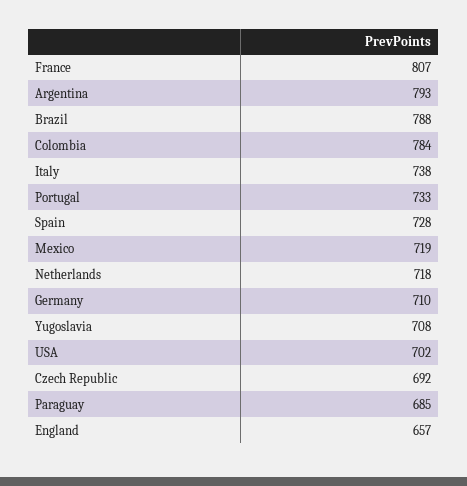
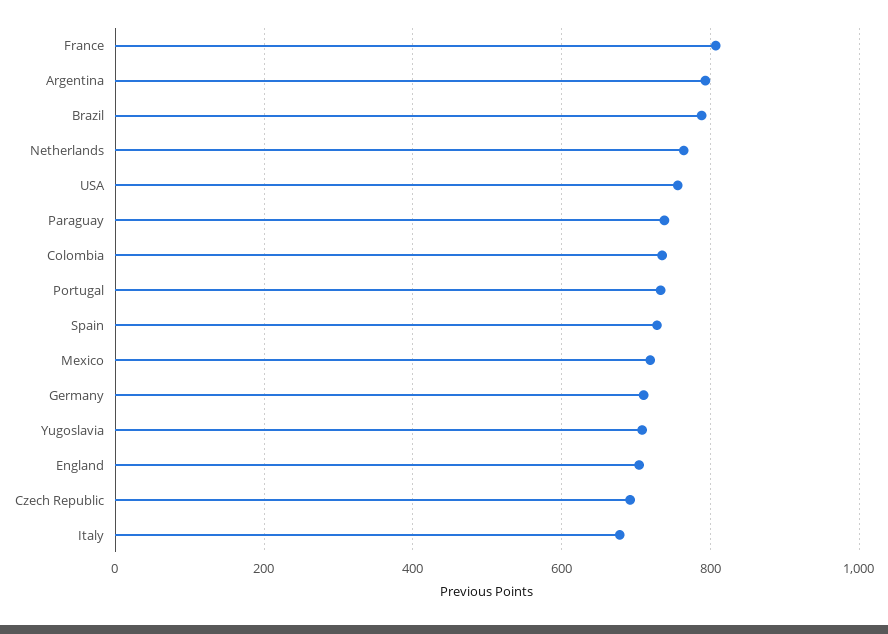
Colombia: 784 -> 740
Italy: 738 -> 680
Netherlands: 718 -> 760
USA: 702 -> 760
Paraguay: 685 -> 740
England: 657 -> 700

